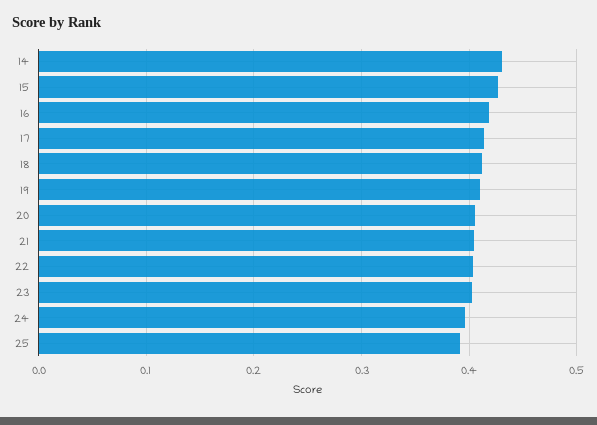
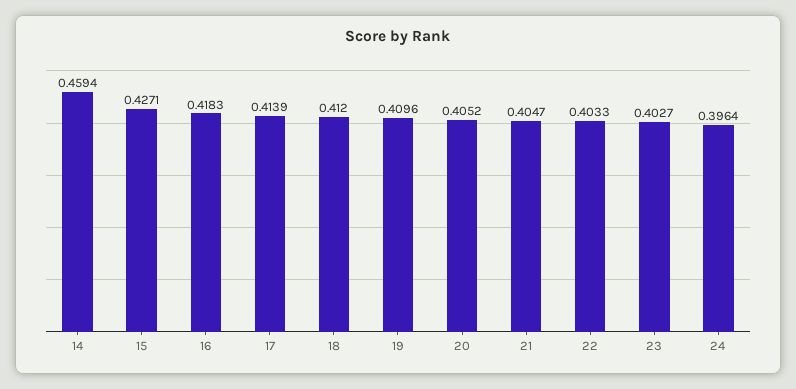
14: 0.43 -> 0.4594
25: 0.39 -> none

